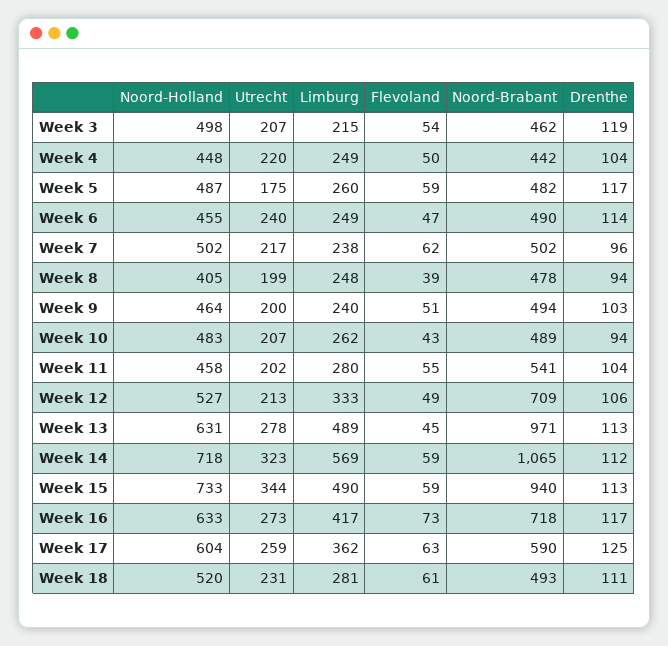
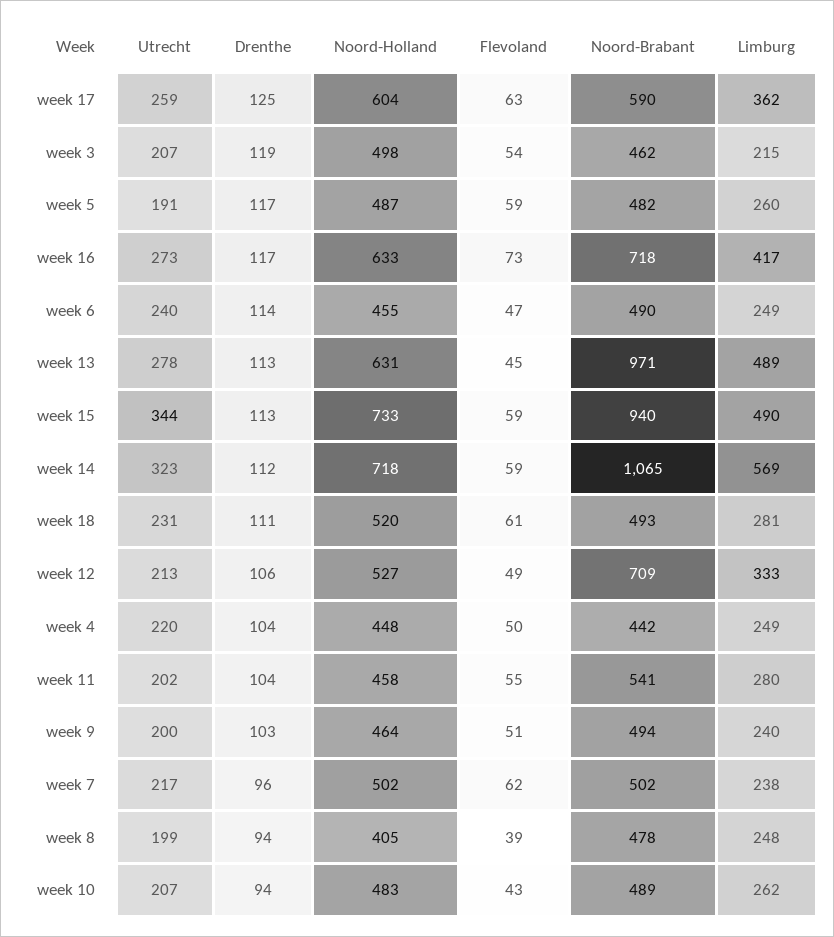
Utrecht, Week 5: 175 -> 191

